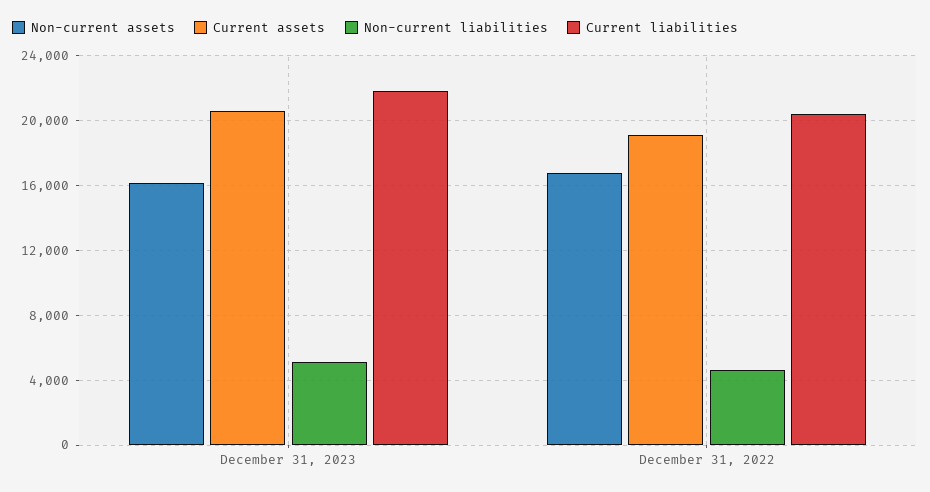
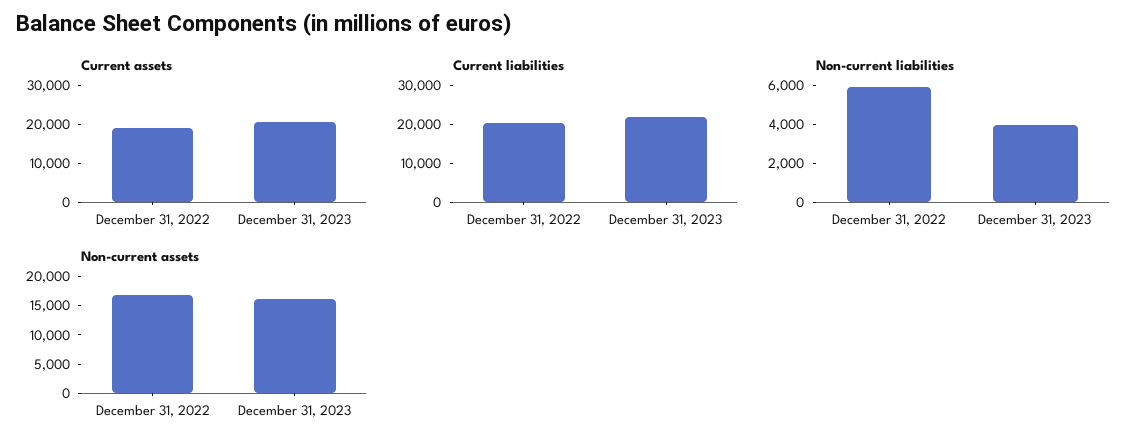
Non-current liabilities, December 31, 2023: 5000 -> 4000
Non-current liabilities, December 31, 2022: 4500 -> 6000

